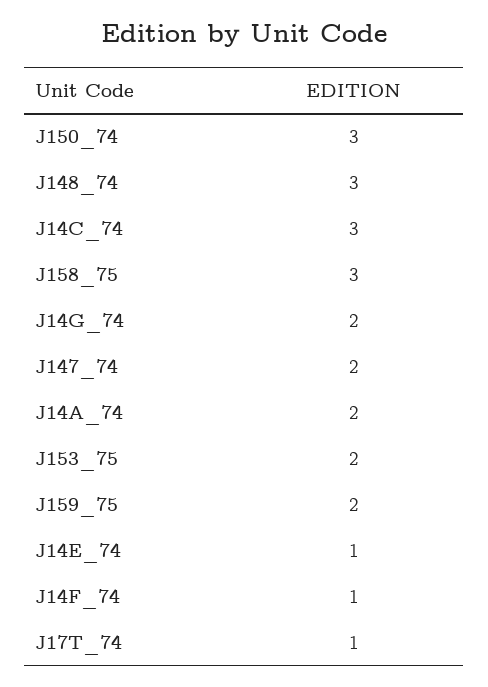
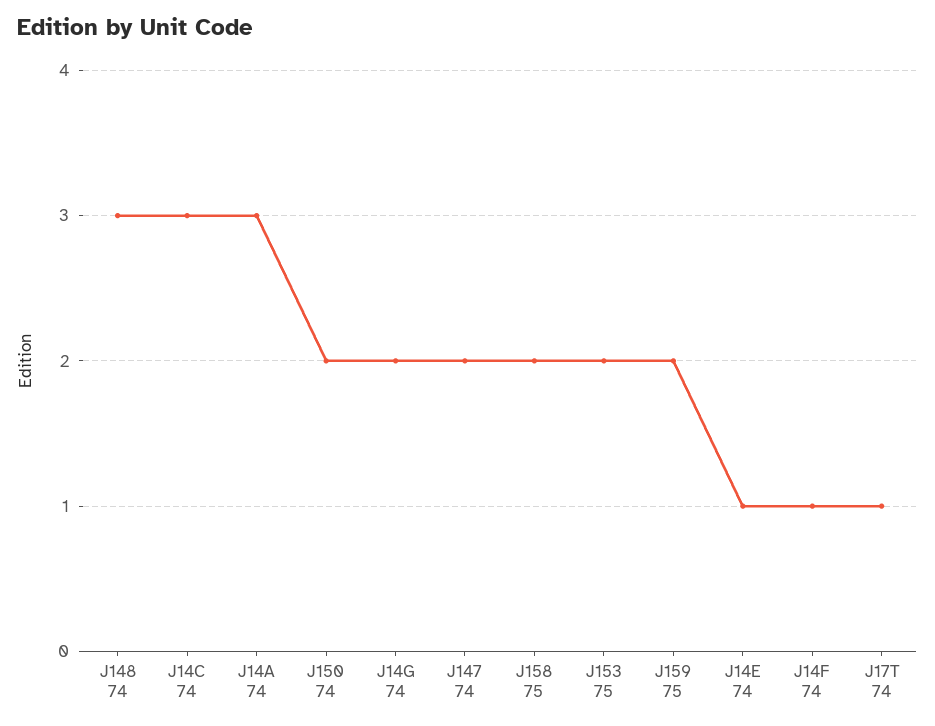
J150_74: 3 -> 2
J158_75: 3 -> 2
J14A_74: 2 -> 3

